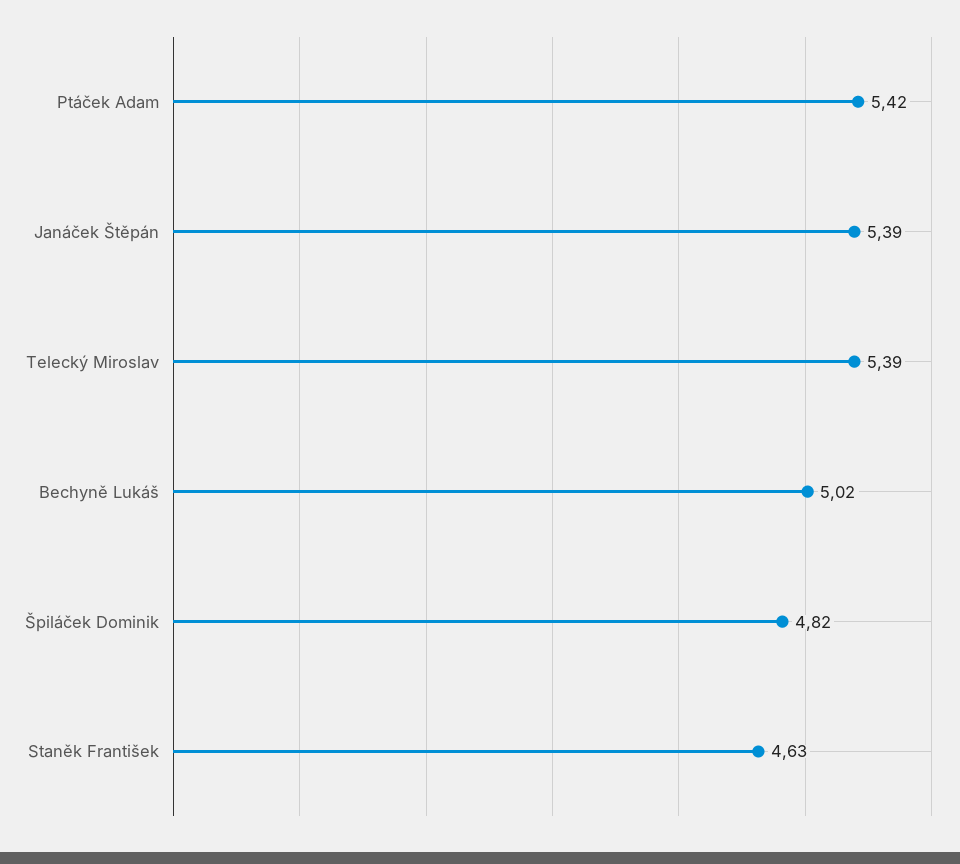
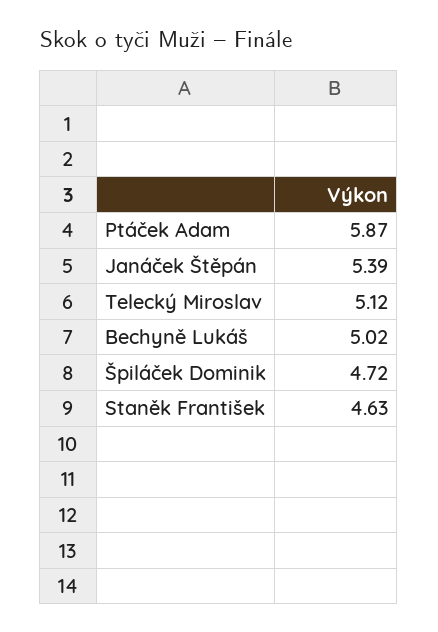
Ptáček Adam: 5.42 -> 5.87
Telecký Miroslav: 5.39 -> 5.12
Špiláček Dominik: 4.82 -> 4.72

